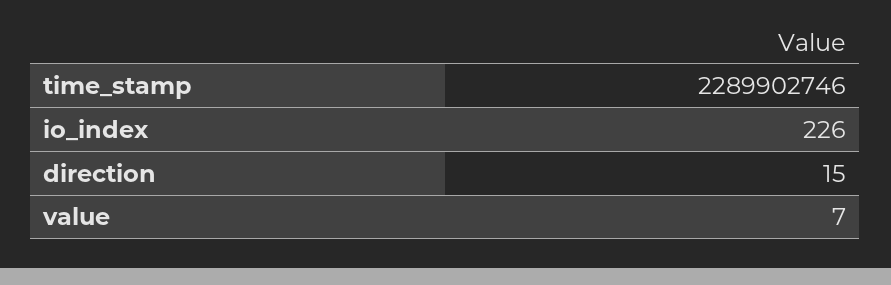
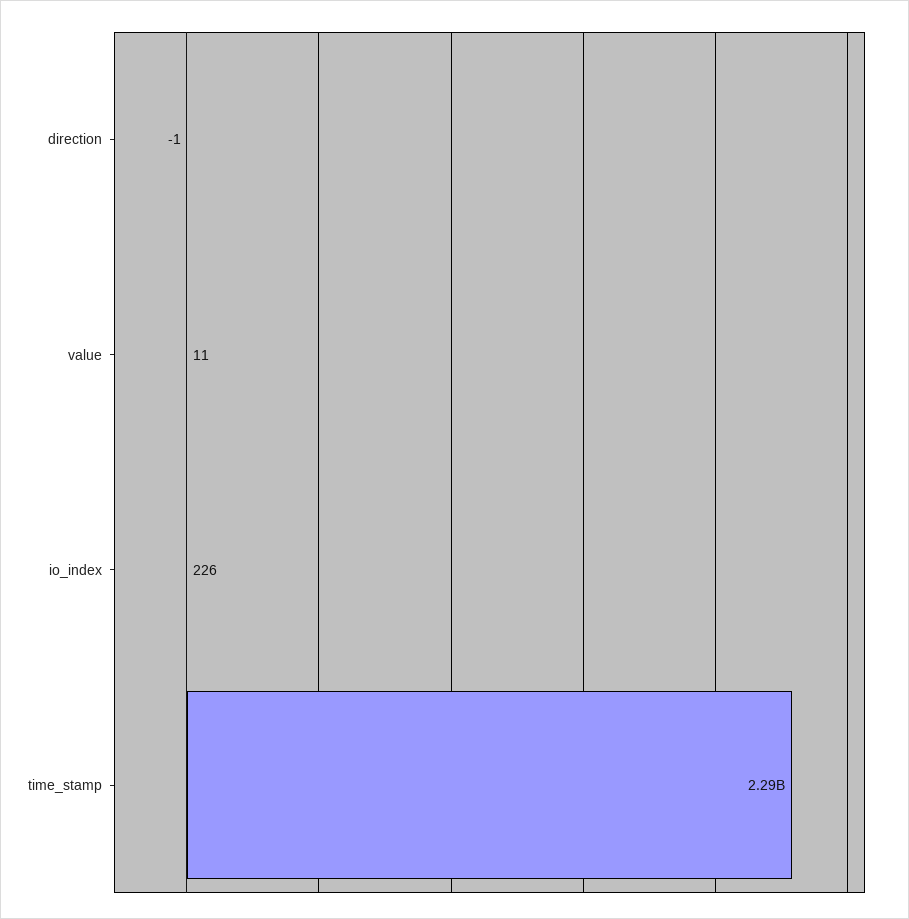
direction: 15 -> -1
value: 7 -> 11

